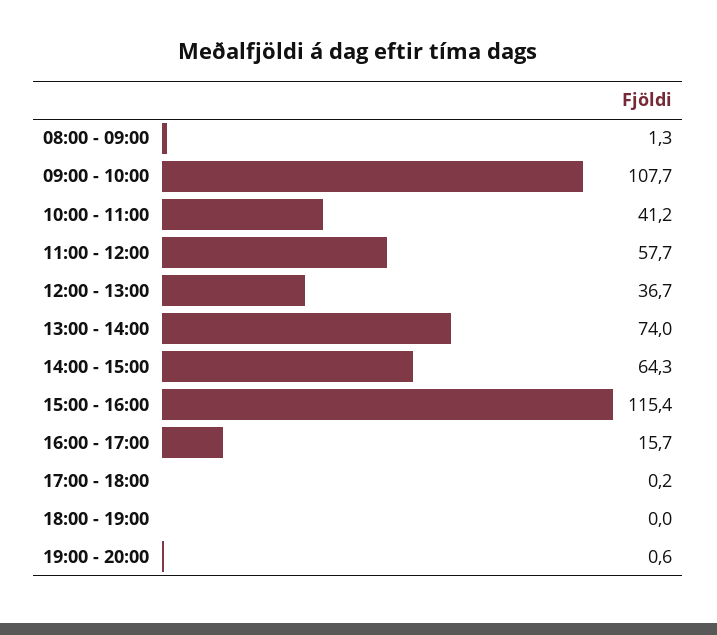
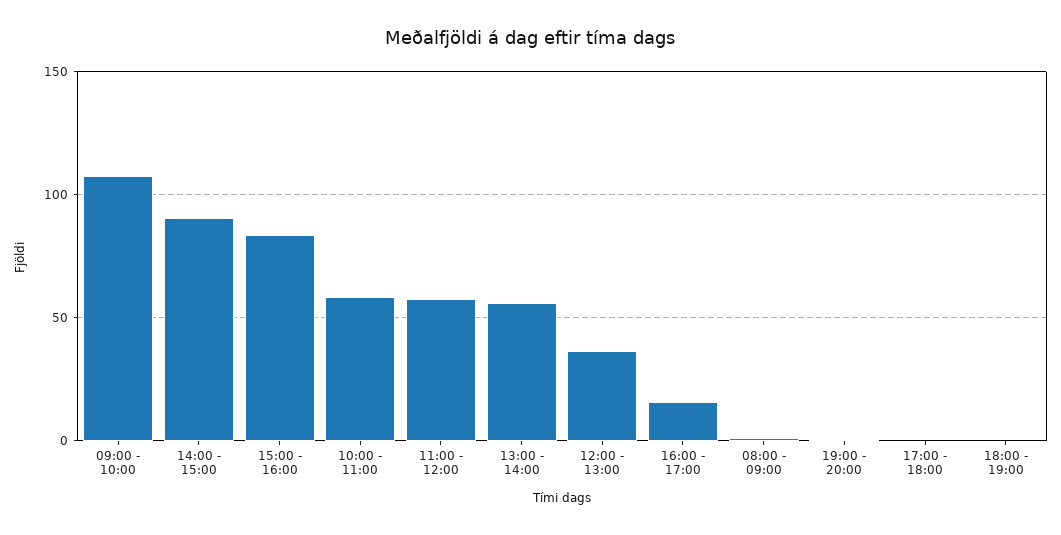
10:00 - 11:00: 41.2 -> 60
13:00 - 14:00: 74 -> 55
14:00 - 15:00: 64.3 -> 90
15:00 - 16:00: 115.4 -> 85

